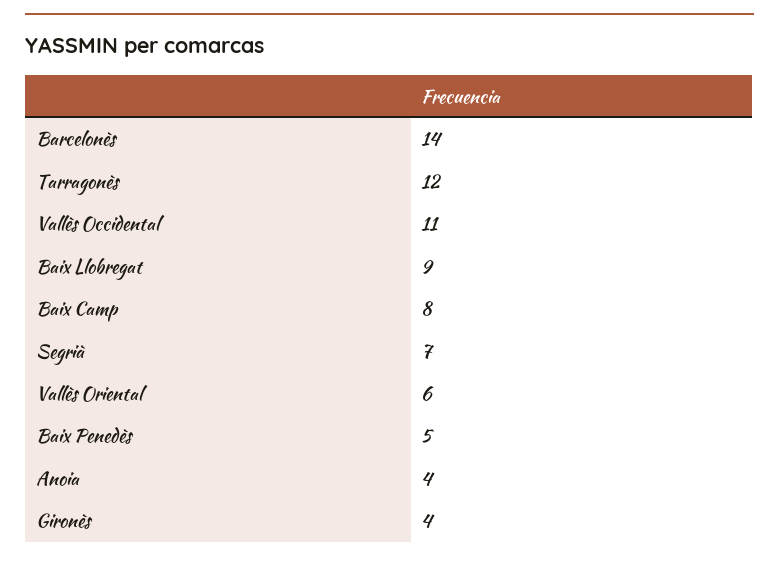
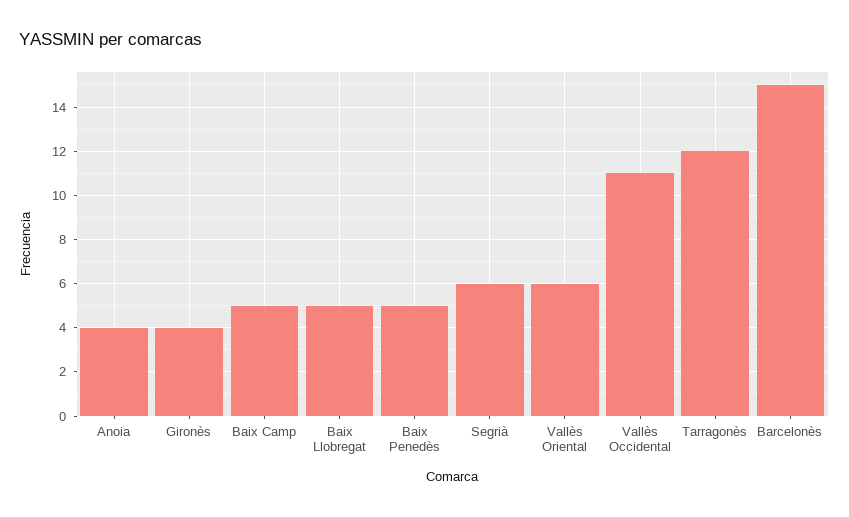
Barcelonès: 14 -> 15
Baix Llobregat: 9 -> 5
Baix Camp: 8 -> 5
Segrià: 7 -> 6

